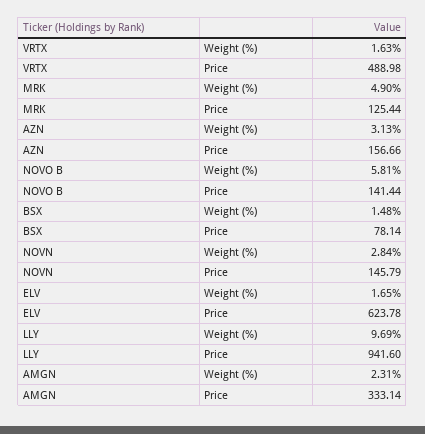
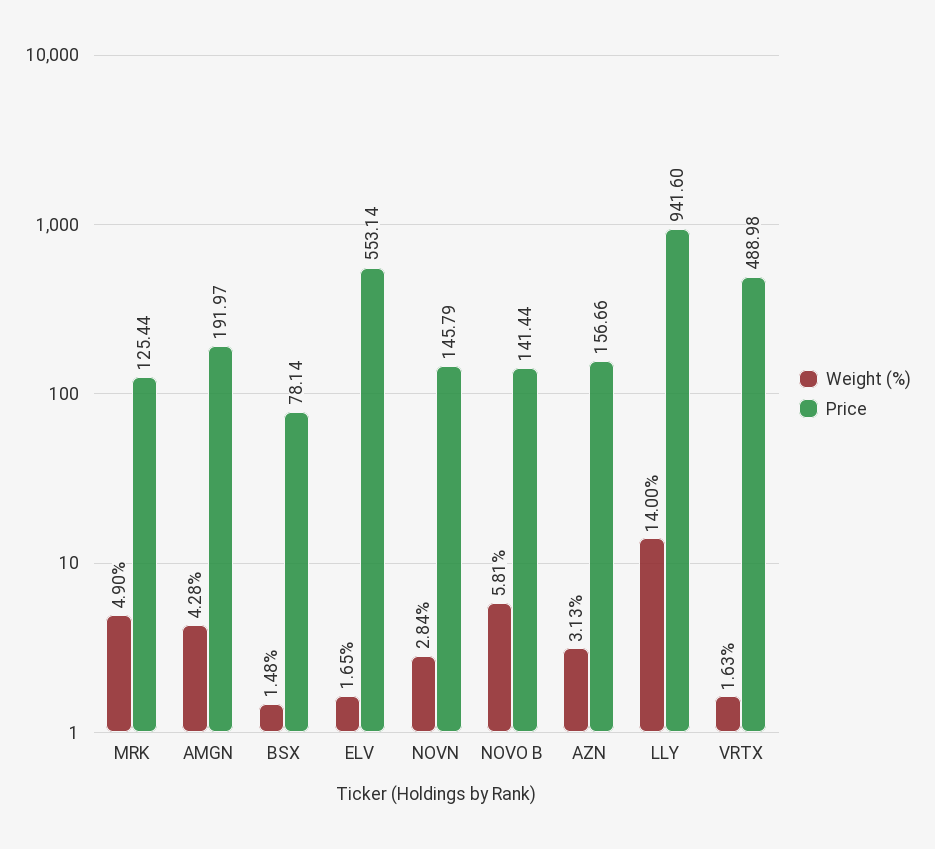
Price, ELV: 623.78 -> 553.14
Weight (%), LLY: 9.69 -> 14
Weight (%), AMGN: 2.31 -> 4.28
Price, AMGN: 333.14 -> 191.97

